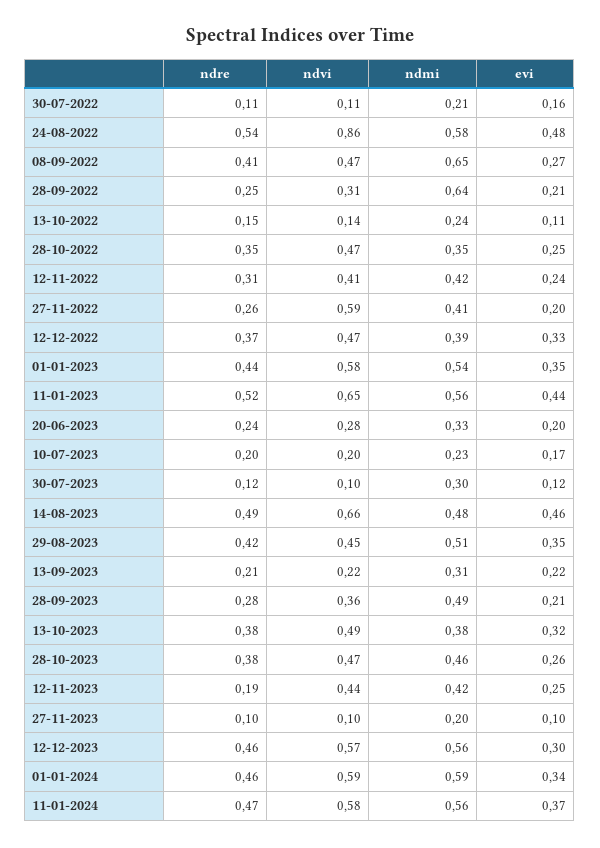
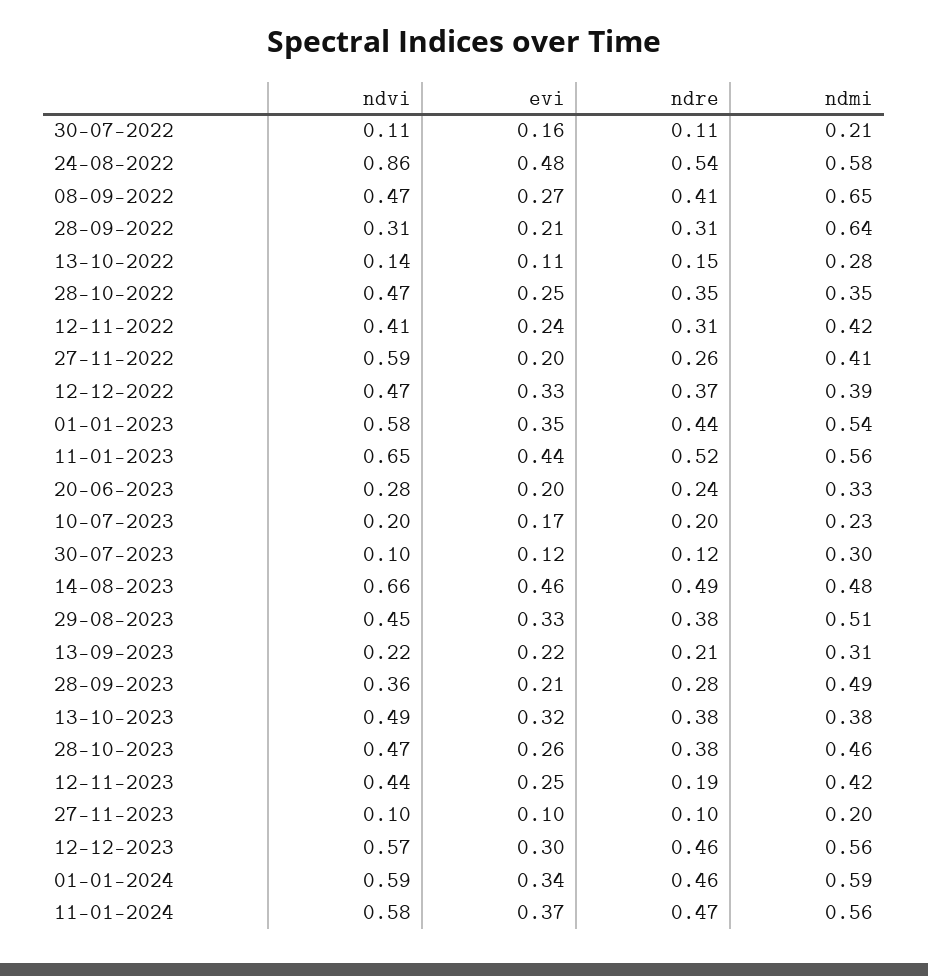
ndre, 28-09-2022: 0.25 -> 0.31
ndmi, 13-10-2022: 0.24 -> 0.28
ndre, 29-08-2023: 0.42 -> 0.38
evi, 29-08-2023: 0.35 -> 0.33

